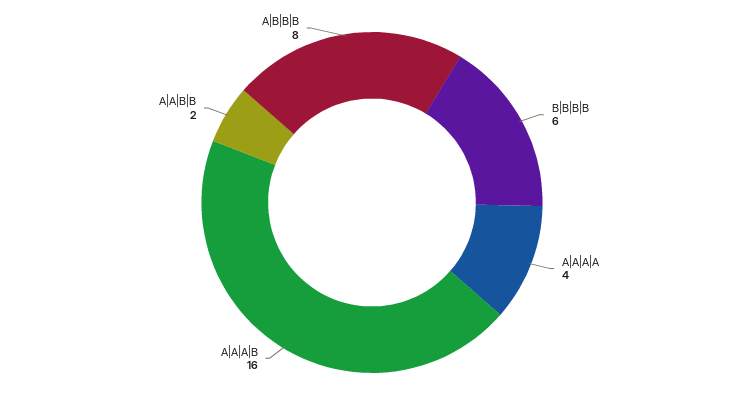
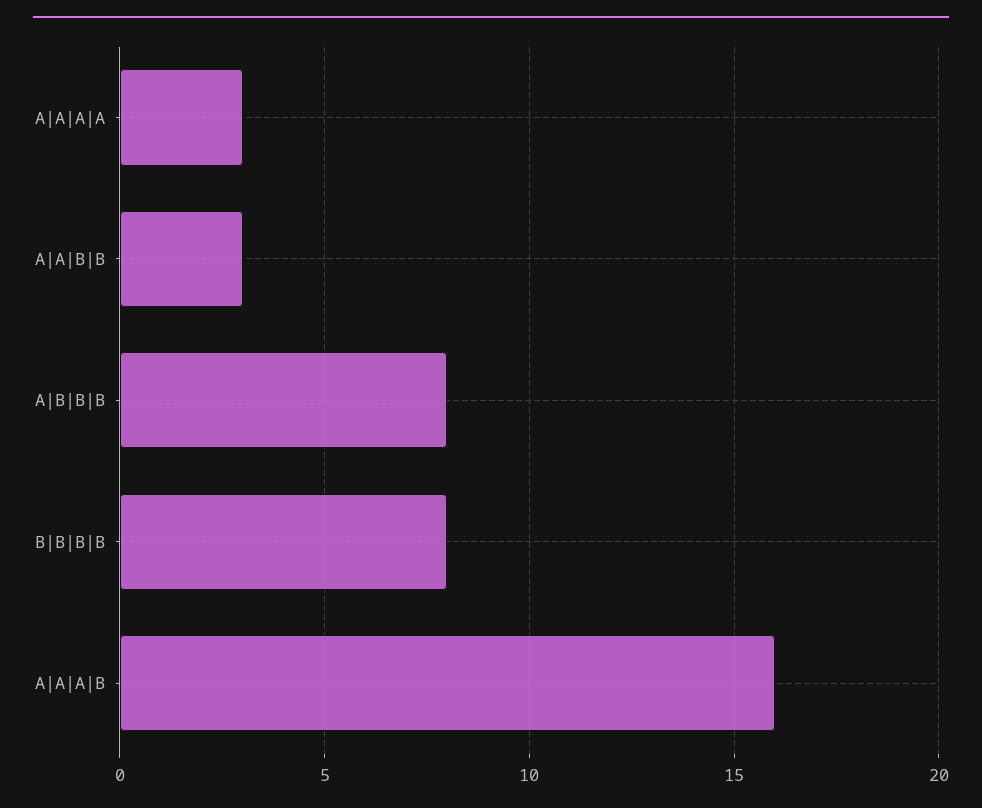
B|B|B|B: 6 -> 8
A|A|A|A: 4 -> 3
A|A|B|B: 2 -> 3

